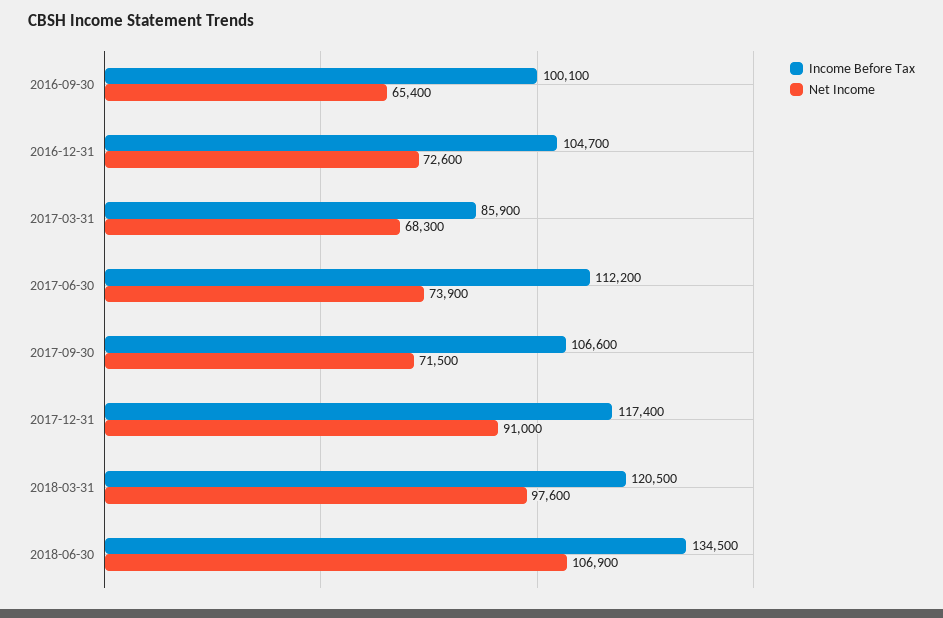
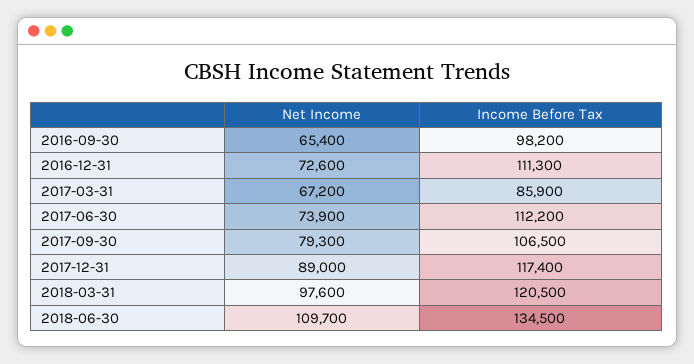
Income Before Tax, 2016-09-30: 100100 -> 98200
Income Before Tax, 2016-12-31: 104700 -> 111300
Net Income, 2017-03-31: 68300 -> 67200
Income Before Tax, 2017-09-30: 106600 -> 106500
Net Income, 2017-09-30: 71500 -> 79300
Net Income, 2017-12-31: 91000 -> 89000
Net Income, 2018-06-30: 106900 -> 109700

